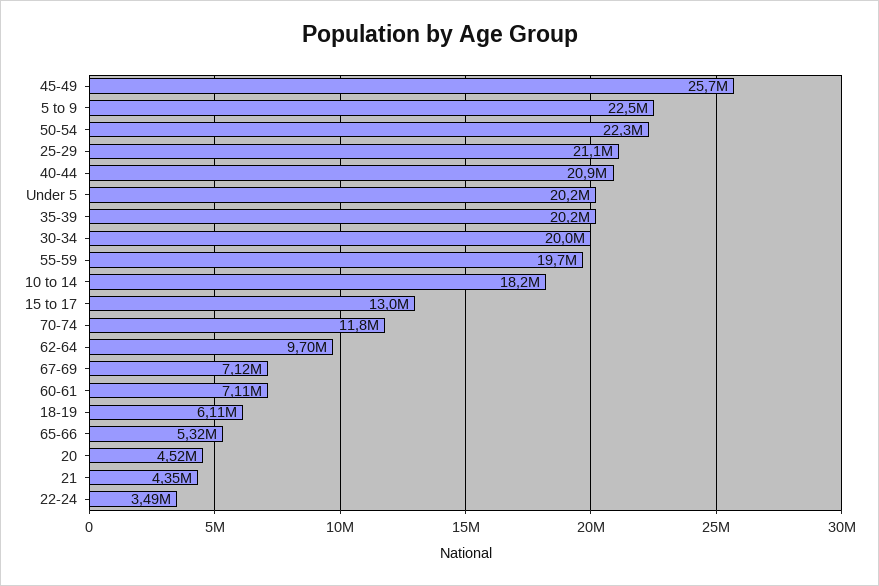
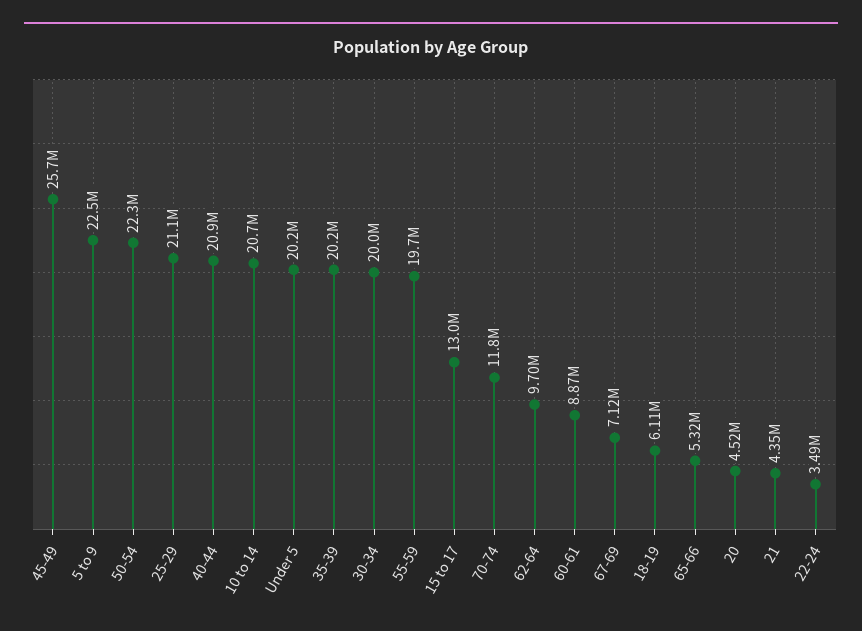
10 to 14: 18200000 -> 20700000
60-61: 7110000 -> 8870000

